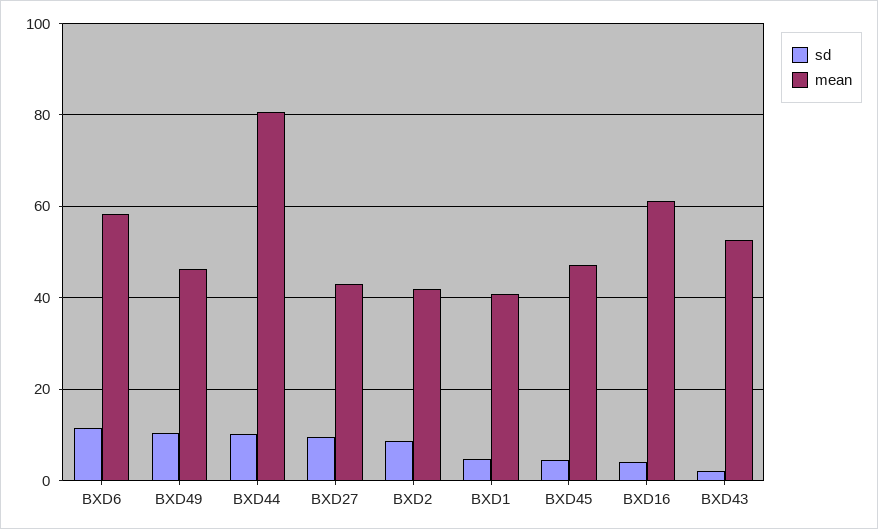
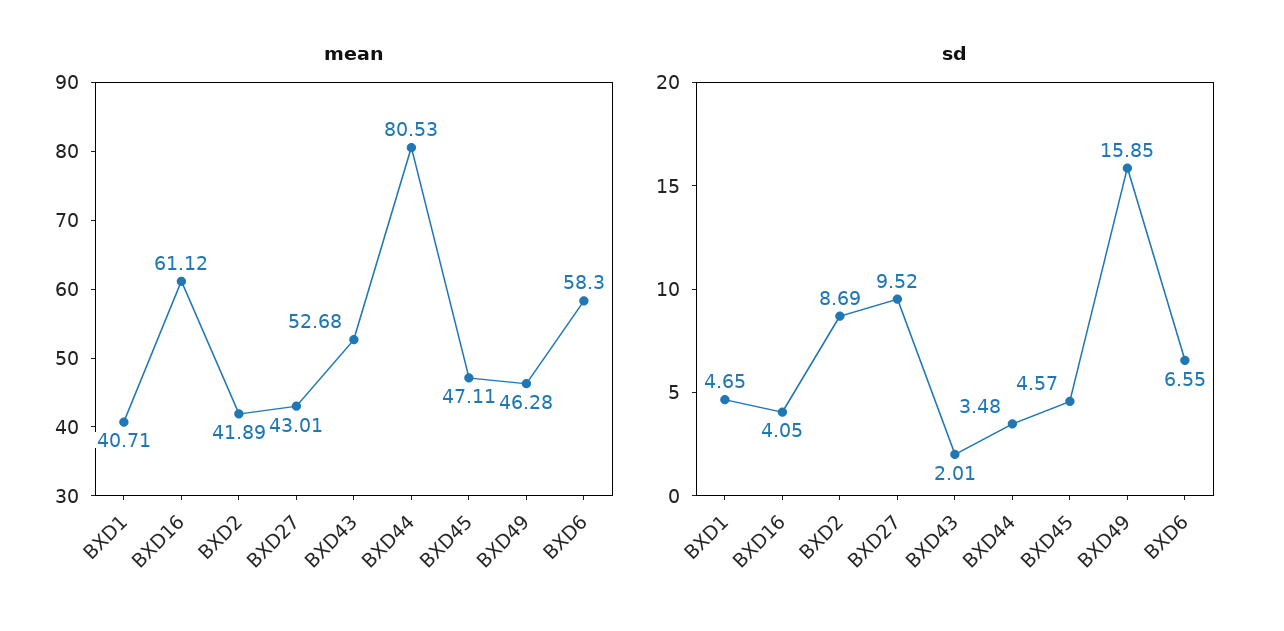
sd, BXD6: 12 -> 6.55
sd, BXD49: 10 -> 15.85
sd, BXD44: 10 -> 3.48

